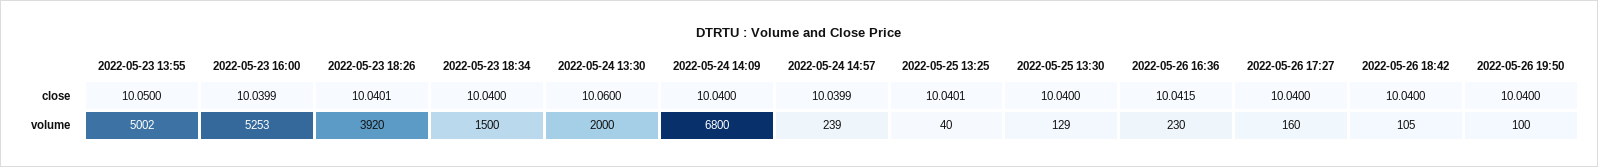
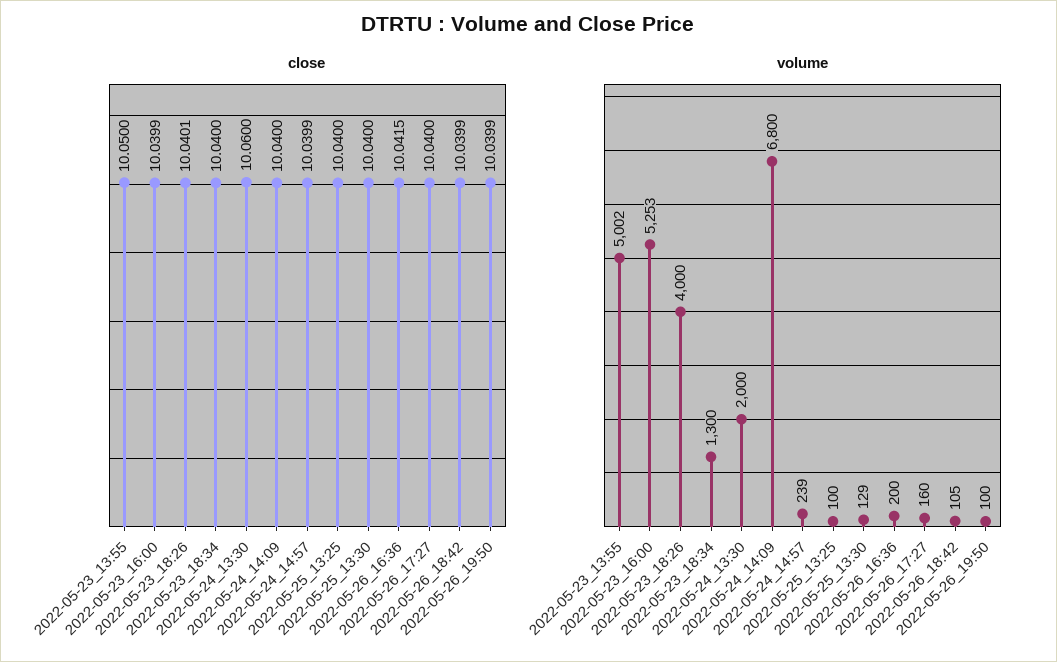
close, 2022-05-25 13:25: 10.0401 -> 10.04
close, 2022-05-26 18:42: 10.04 -> 10.0399
close, 2022-05-26 19:50: 10.04 -> 10.0399
volume, 2022-05-23 18:26: 3920 -> 4000
volume, 2022-05-23 18:34: 1500 -> 1300
volume, 2022-05-25 13:25: 40 -> 100
volume, 2022-05-26 16:36: 230 -> 200

